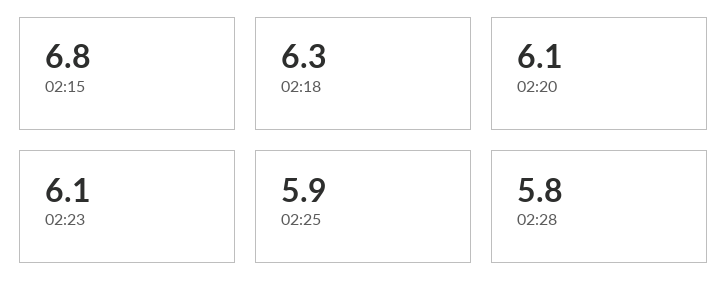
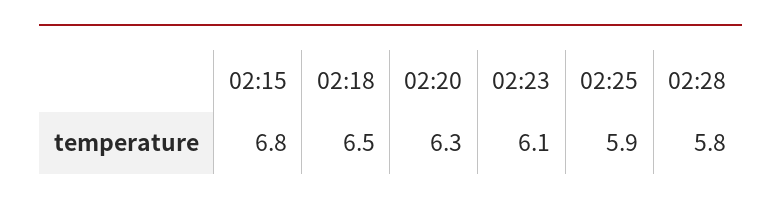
02:18: 6.3 -> 6.5
02:20: 6.1 -> 6.3

